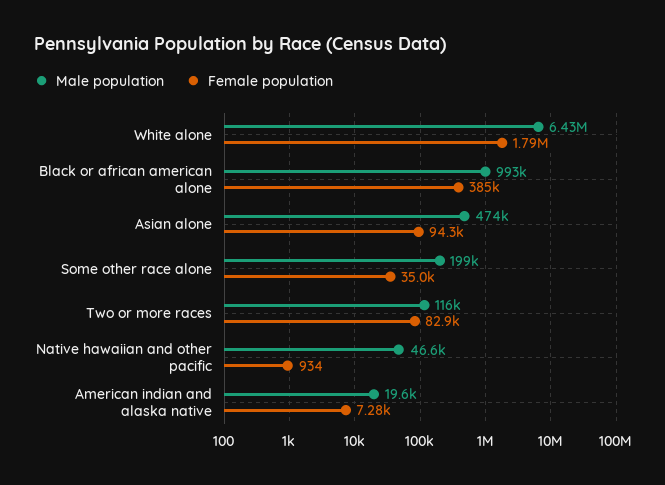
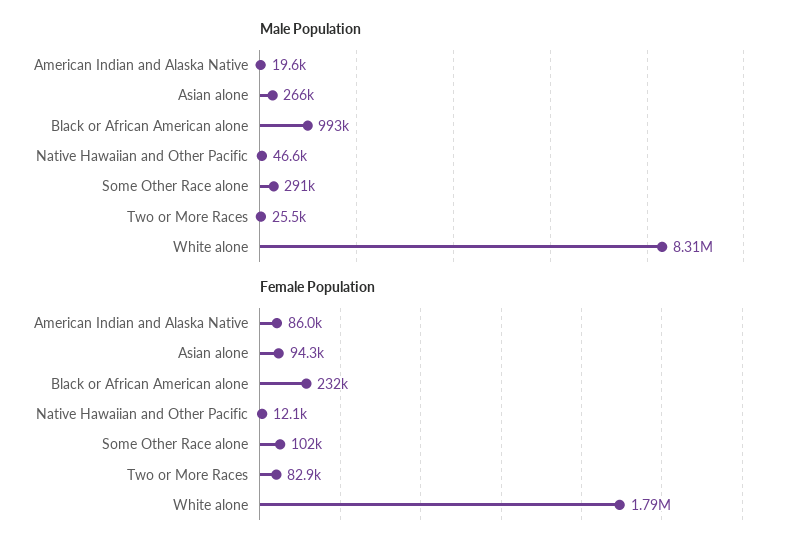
Male population, White alone: 6430000 -> 8310000
Female population, Black or african american alone: 385000 -> 232000
Male population, Asian alone: 474000 -> 266000
Male population, Some other race alone: 199000 -> 291000
Female population, Some other race alone: 35000 -> 102000
Male population, Two or more races: 116000 -> 25500
Female population, Native hawaiian and other pacific: 934 -> 12100
Female population, American indian and alaska native: 7280 -> 86000

